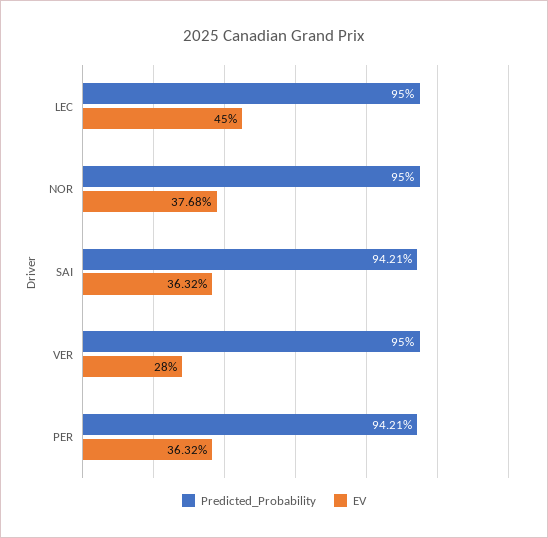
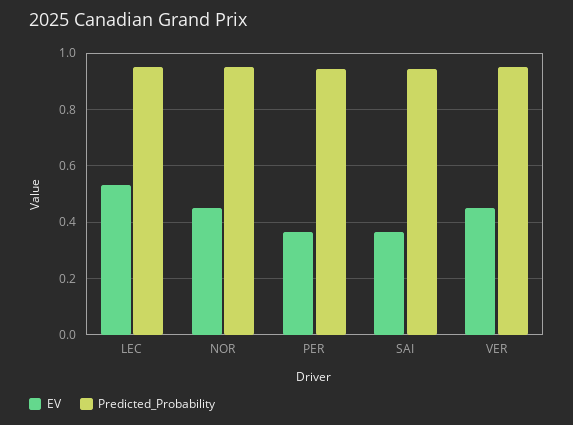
EV, LEC: 0.45 -> 0.525
EV, NOR: 0.3768 -> 0.45
EV, VER: 0.28 -> 0.45

